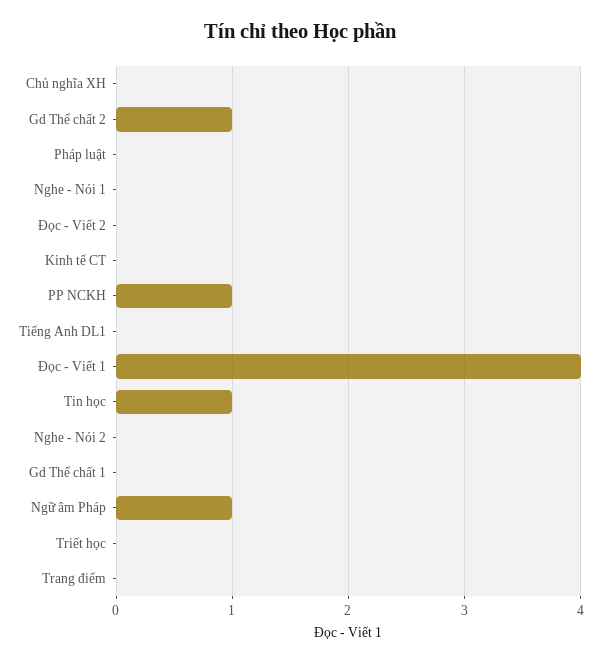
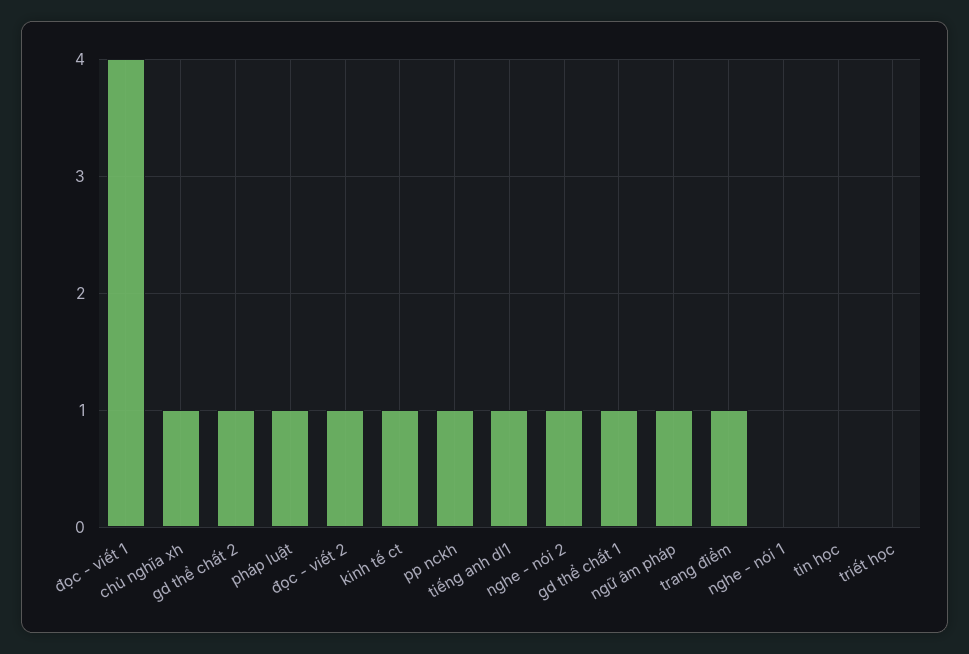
Chủ nghĩa XH: 0 -> 1
Pháp luật: 0 -> 1
Đọc - Viết 2: 0 -> 1
Kinh tế CT: 0 -> 1
Tiếng Anh DL1: 0 -> 1
Tin học: 1 -> 0
Nghe - Nói 2: 0 -> 1
Gd Thể chất 1: 0 -> 1
Trang điểm: 0 -> 1

